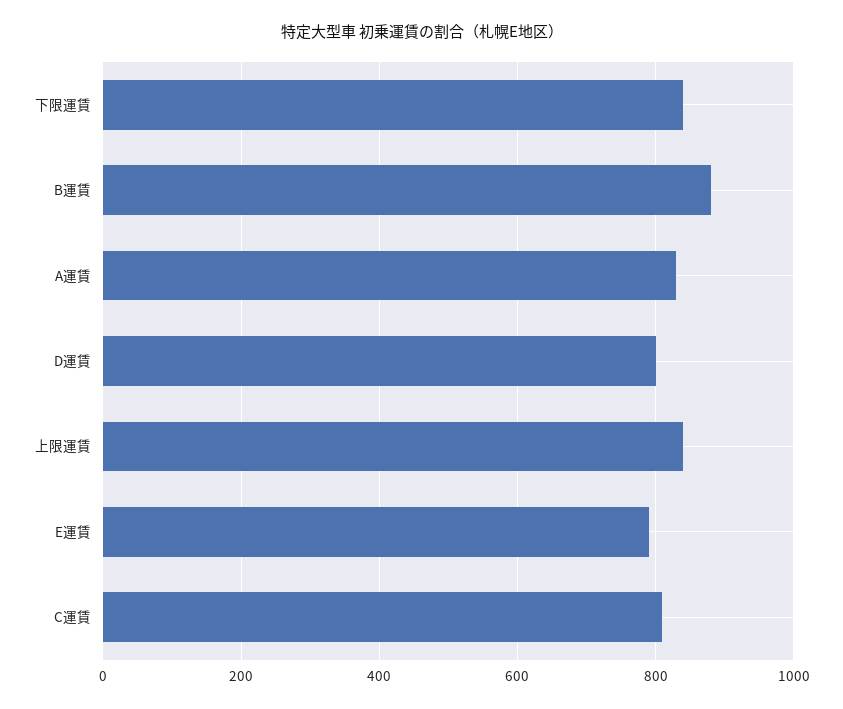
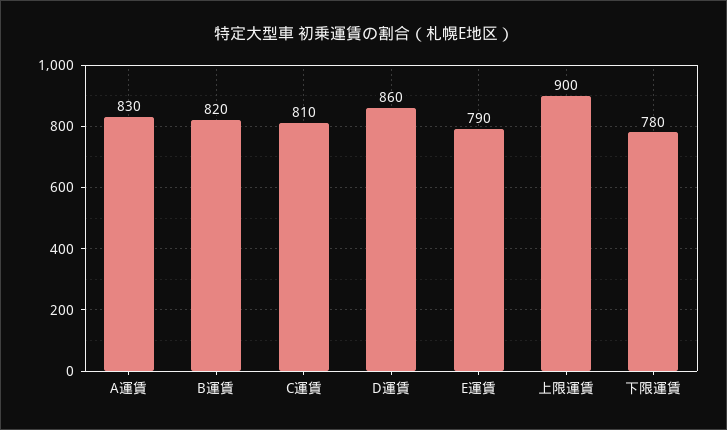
下限運賃: 840 -> 780
B運賃: 880 -> 820
D運賃: 800 -> 860
上限運賃: 840 -> 900

